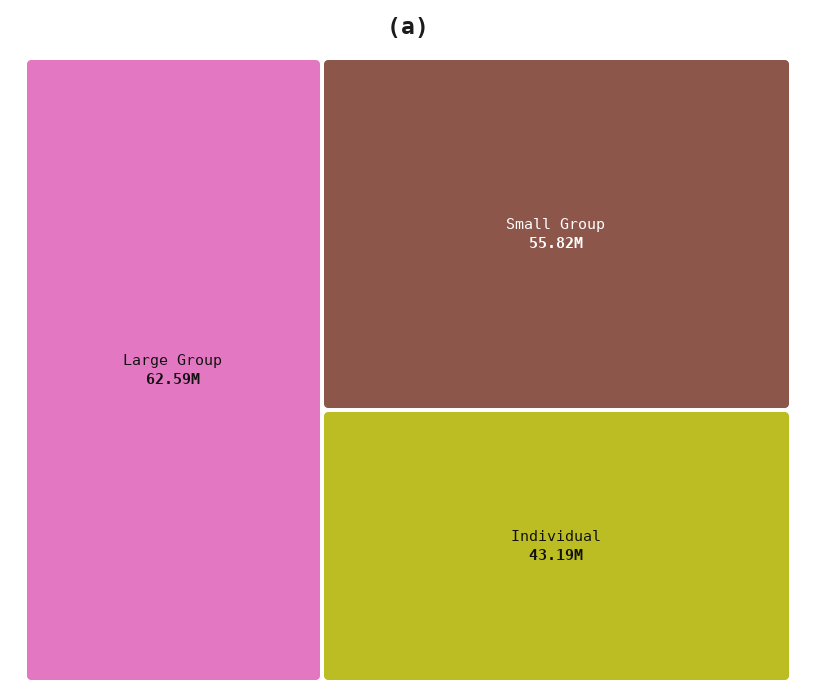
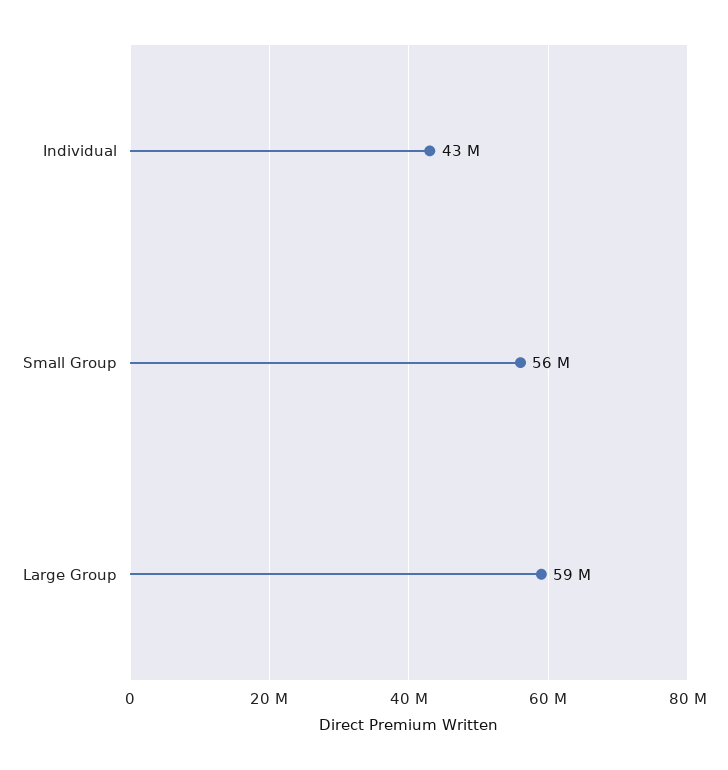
Large Group: 62590000 -> 59000000

